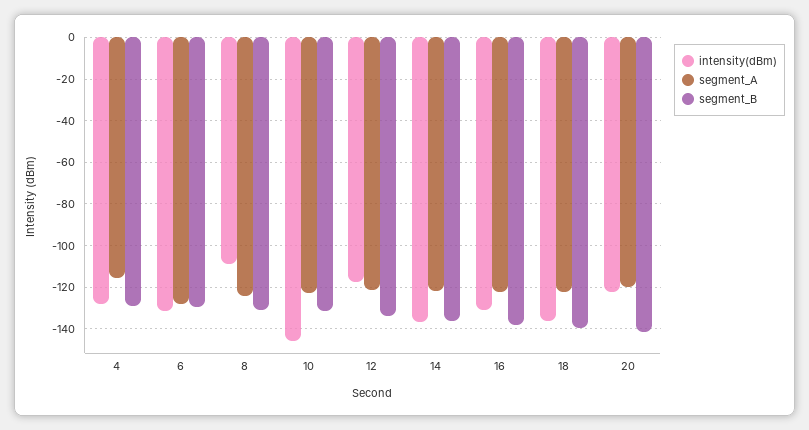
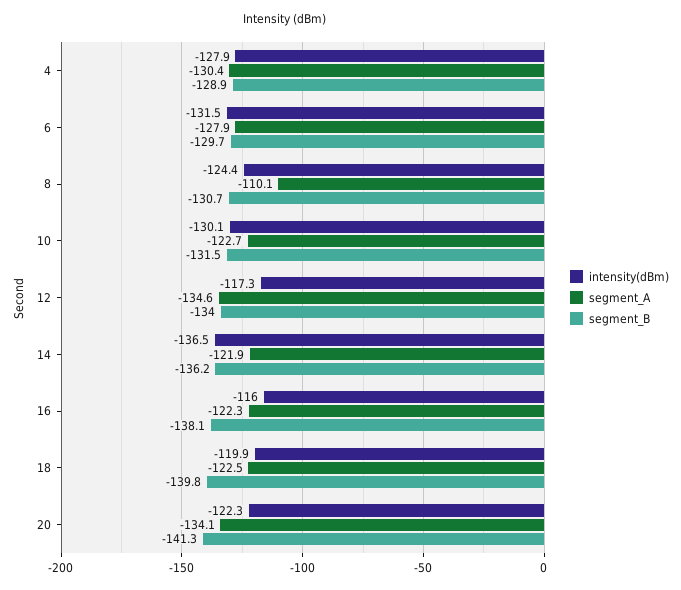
segment_A, 4: -115 -> -130.4
intensity(dBm), 8: -110 -> -124.4
segment_A, 8: -125 -> -110.1
intensity(dBm), 10: -145 -> -130.1
segment_A, 12: -120 -> -134.6
intensity(dBm), 16: -130 -> -116
intensity(dBm), 18: -135 -> -119.9
segment_A, 20: -120 -> -134.1

